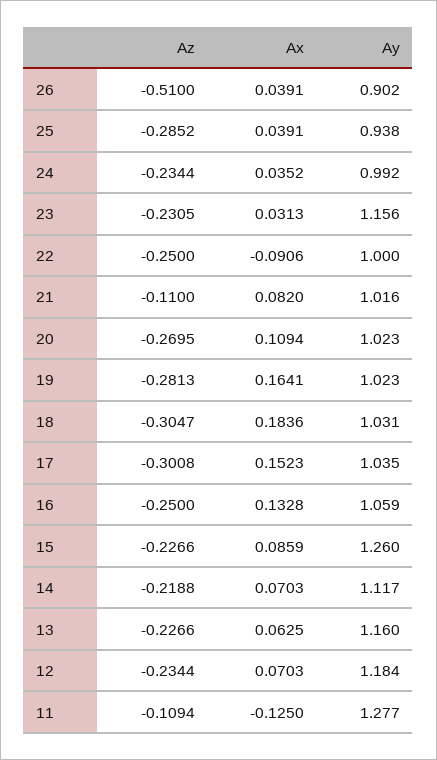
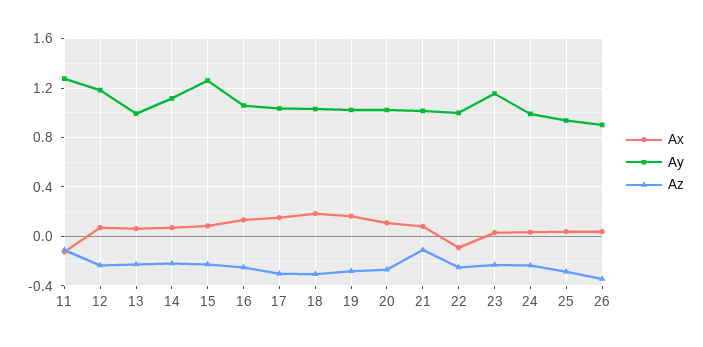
Az, 26: -0.51 -> -0.35
Ay, 13: 1.16 -> 1

